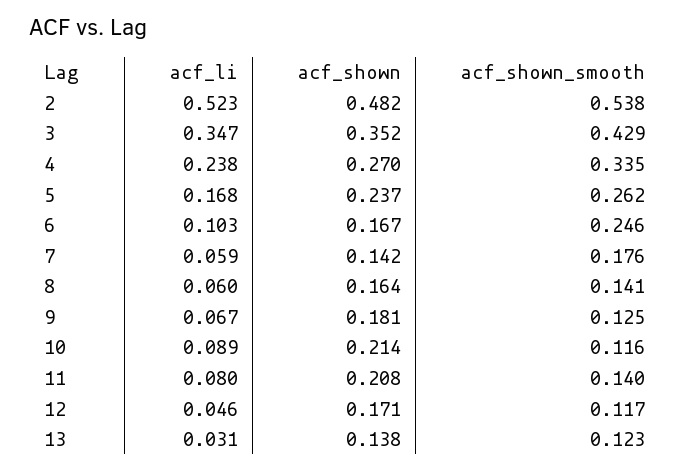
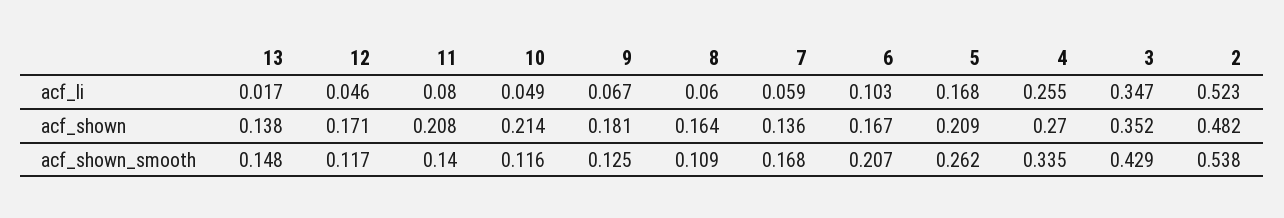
acf_li, 4: 0.238 -> 0.255
acf_shown, 5: 0.237 -> 0.209
acf_shown_smooth, 6: 0.246 -> 0.207
acf_shown, 7: 0.142 -> 0.136
acf_shown_smooth, 7: 0.176 -> 0.168
acf_shown_smooth, 8: 0.141 -> 0.109
acf_li, 10: 0.089 -> 0.049
acf_li, 13: 0.031 -> 0.017
acf_shown_smooth, 13: 0.123 -> 0.148

